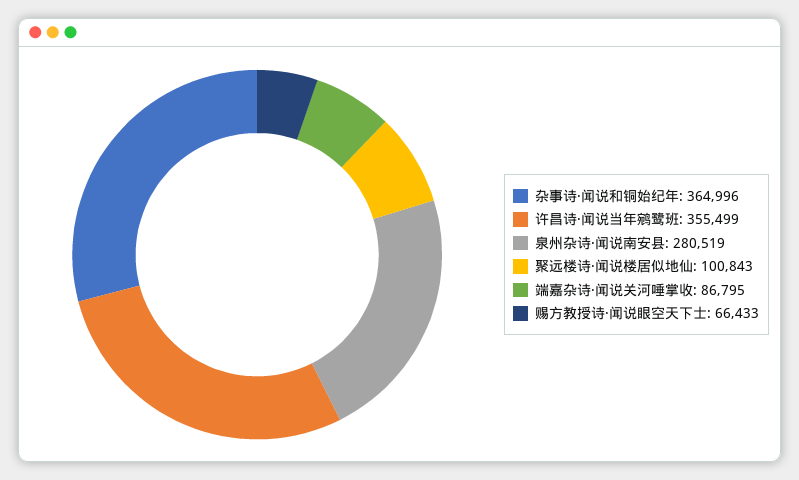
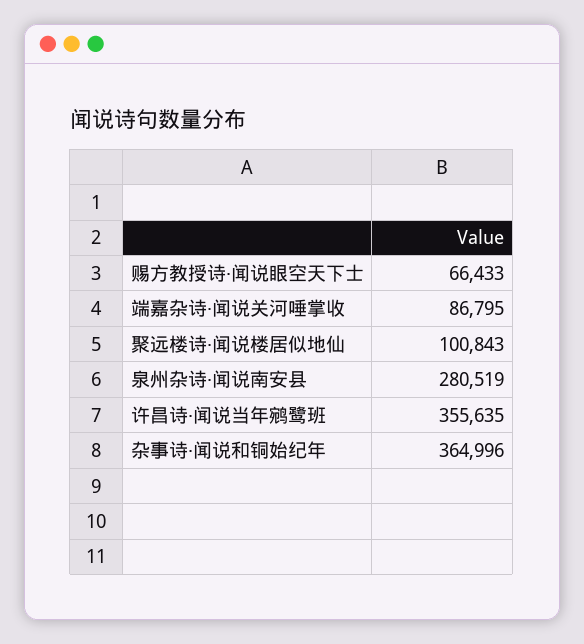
许昌诗·闻说当年鹓鹭班: 355499 -> 355635

